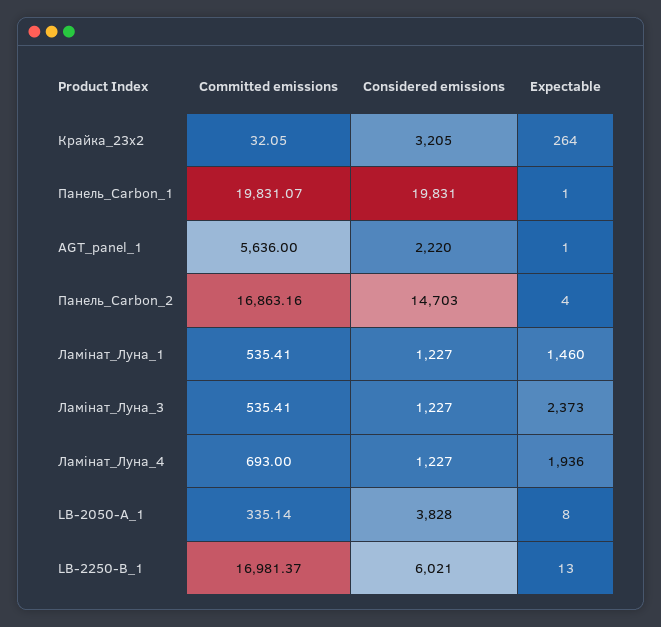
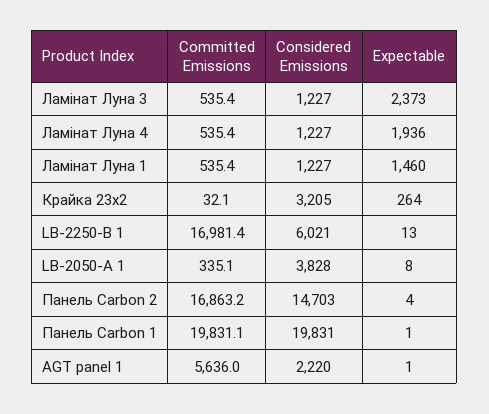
Committed emissions, Ламінат_Луна_4: 693 -> 535.4

